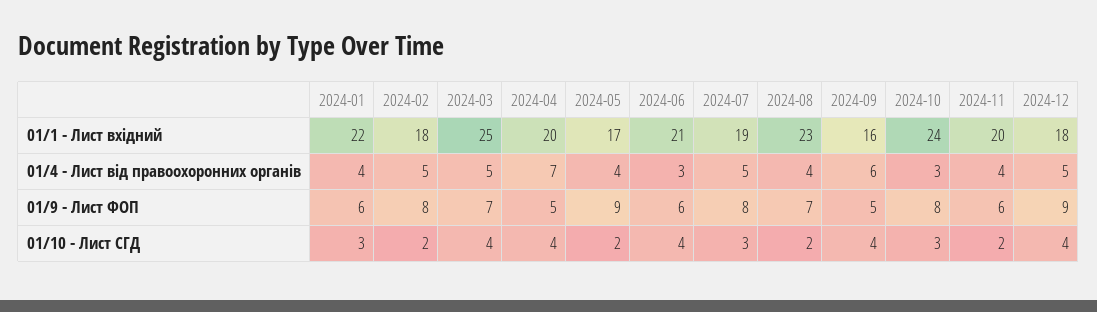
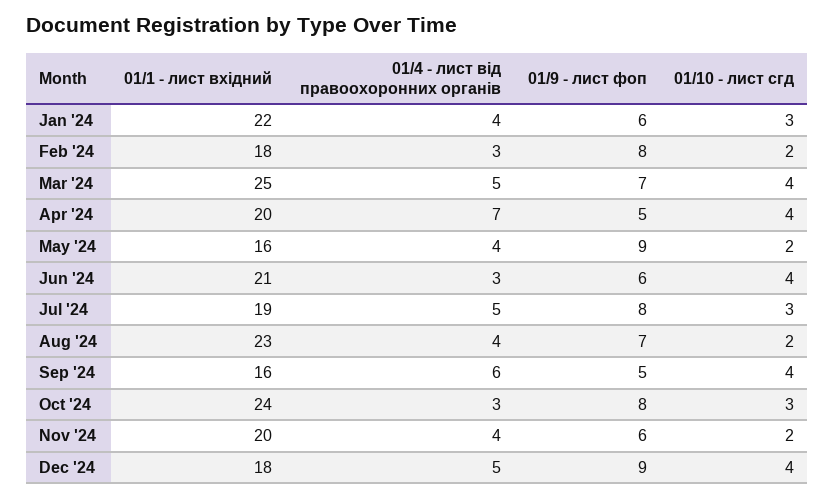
2024-05, 01/1 - Лист вхідний: 17 -> 16
2024-02, 01/4 - Лист від правоохоронних органів: 5 -> 3

